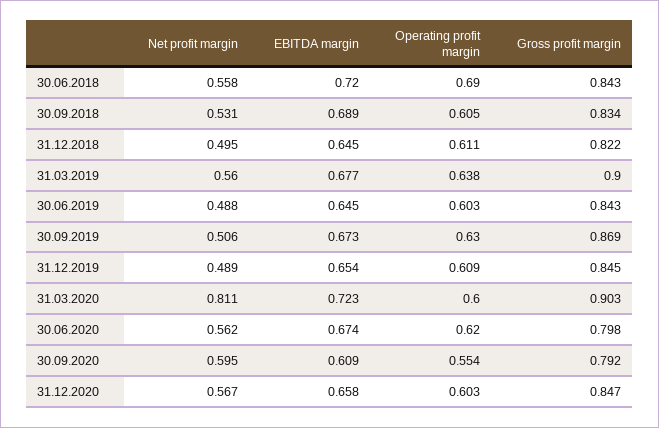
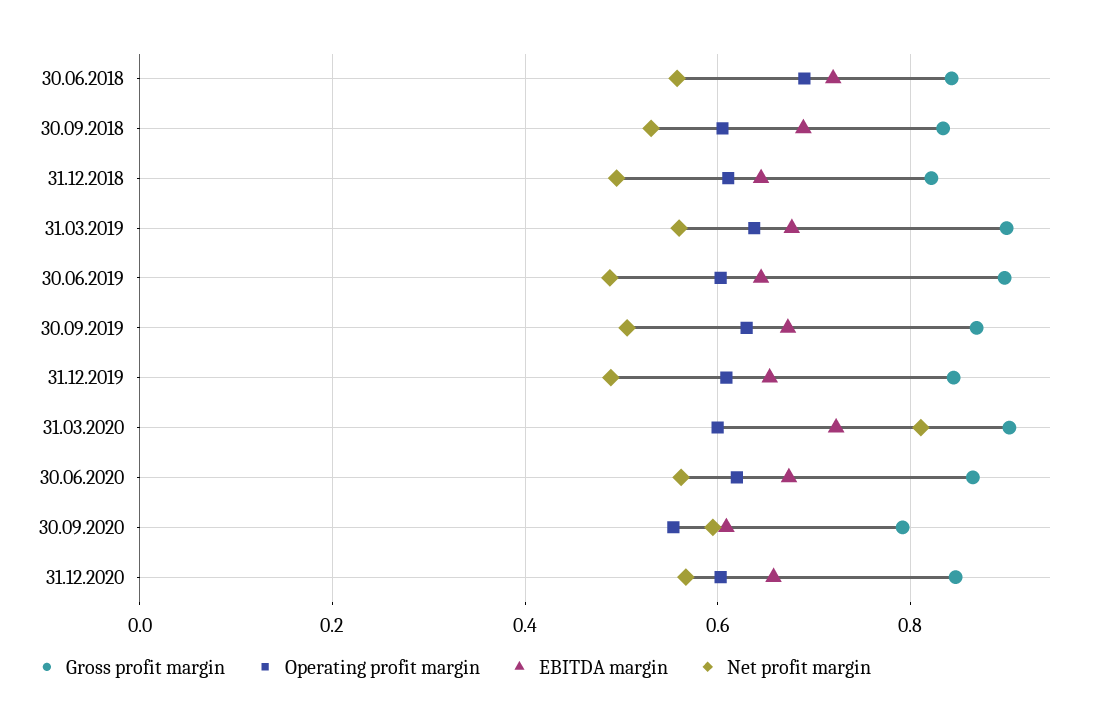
Gross profit margin, 30.06.2019: 0.843 -> 0.9
Gross profit margin, 30.06.2020: 0.798 -> 0.86

